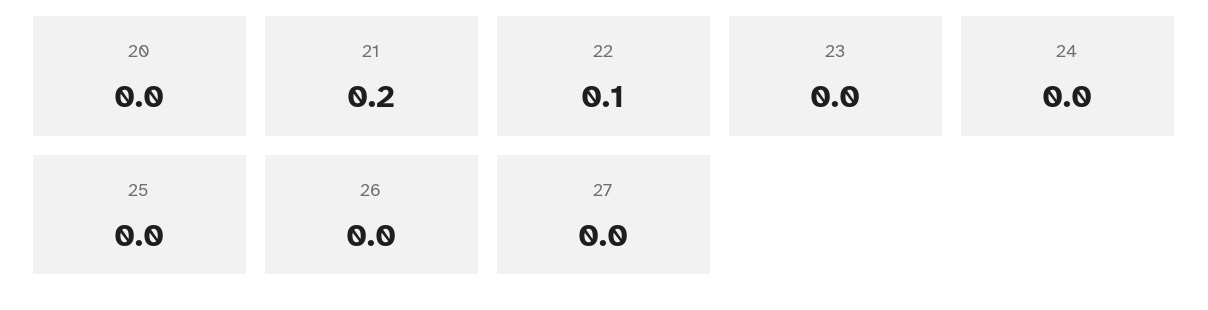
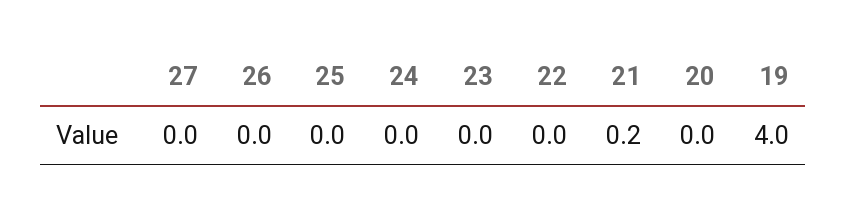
22: 0.1 -> 0
19: none -> 4

